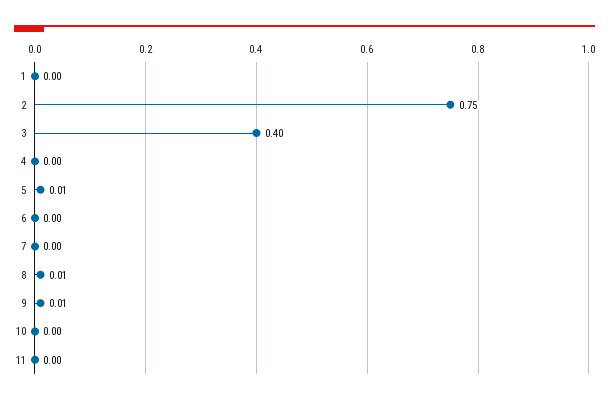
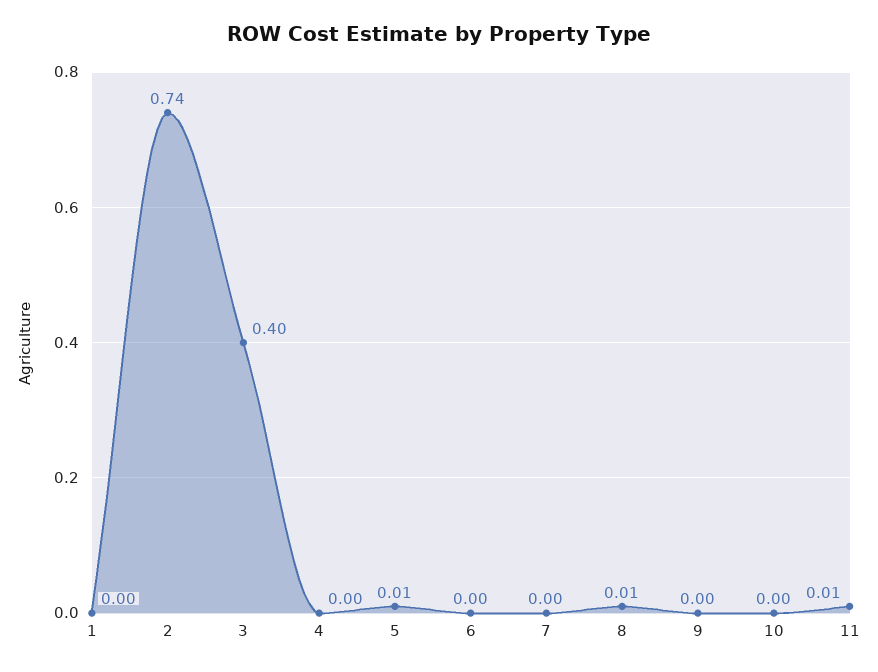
2: 0.75 -> 0.74
9: 0.01 -> 0
11: 0 -> 0.01

